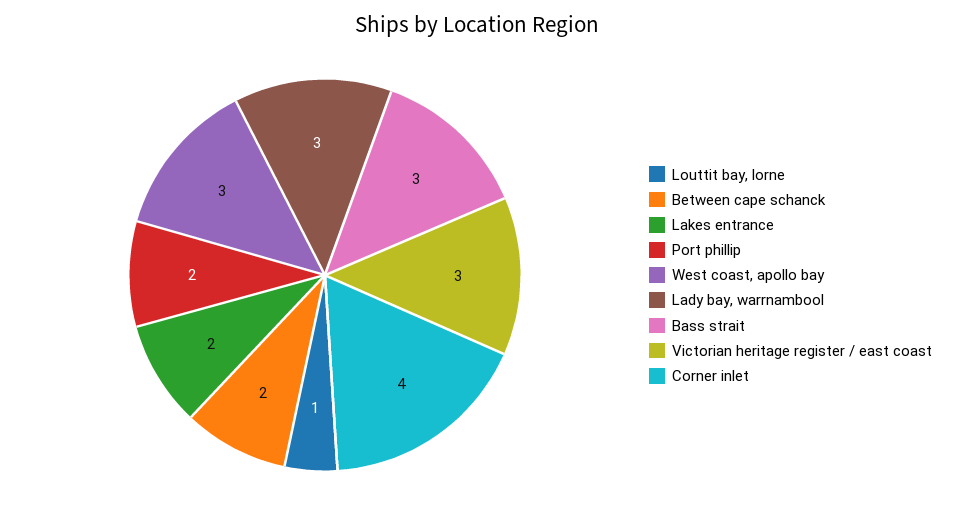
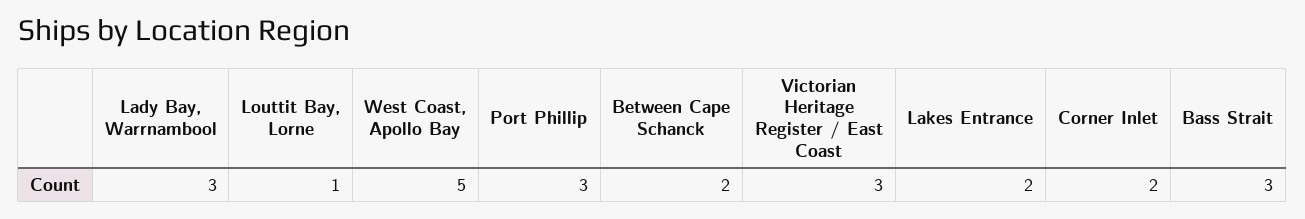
Port phillip: 2 -> 3
West coast, apollo bay: 3 -> 5
Corner inlet: 4 -> 2

